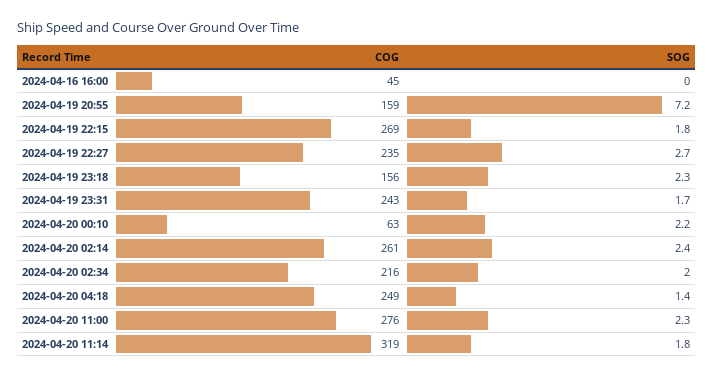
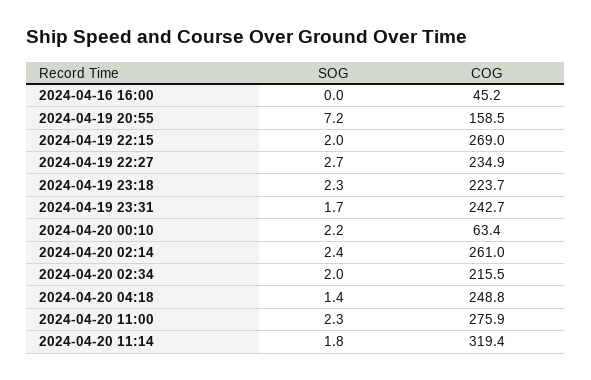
SOG, 2024-04-19 22:15: 1.8 -> 2
COG, 2024-04-19 23:18: 156 -> 223.7

